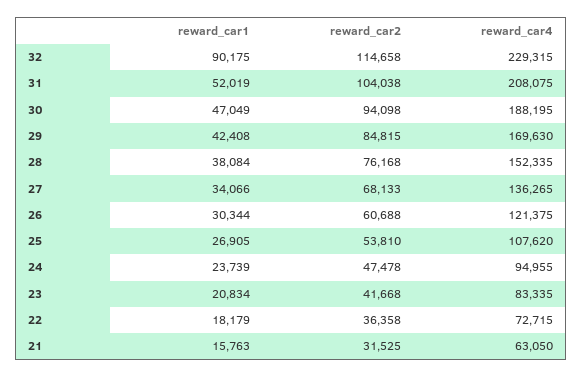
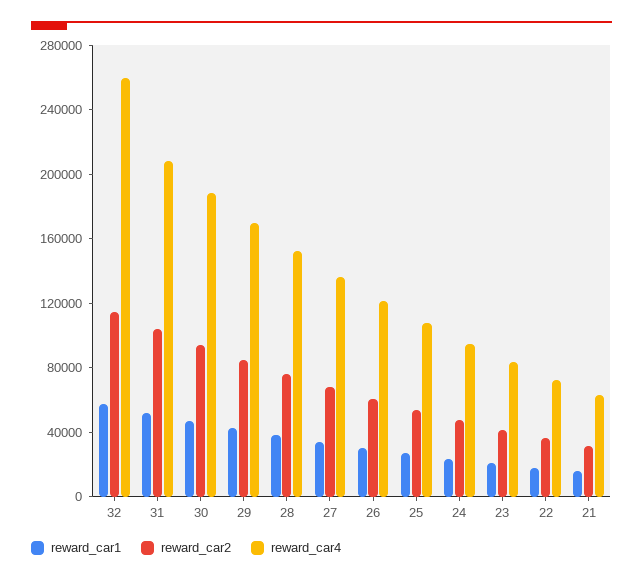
reward_car1, 32: 90175 -> 60000
reward_car4, 32: 229315 -> 260000

